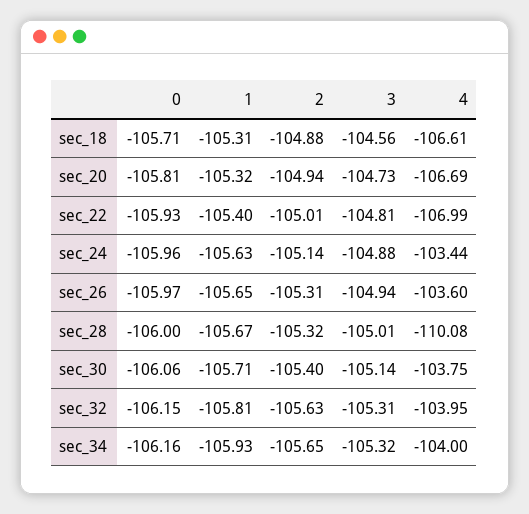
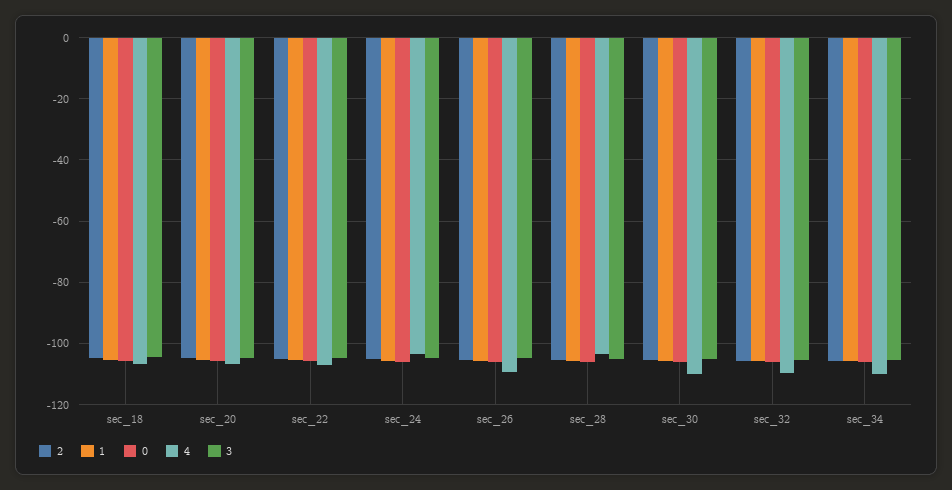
4, sec_26: -103.6 -> -110
4, sec_28: -110.08 -> -104
4, sec_30: -103.75 -> -110
4, sec_32: -103.95 -> -110
4, sec_34: -104 -> -110

